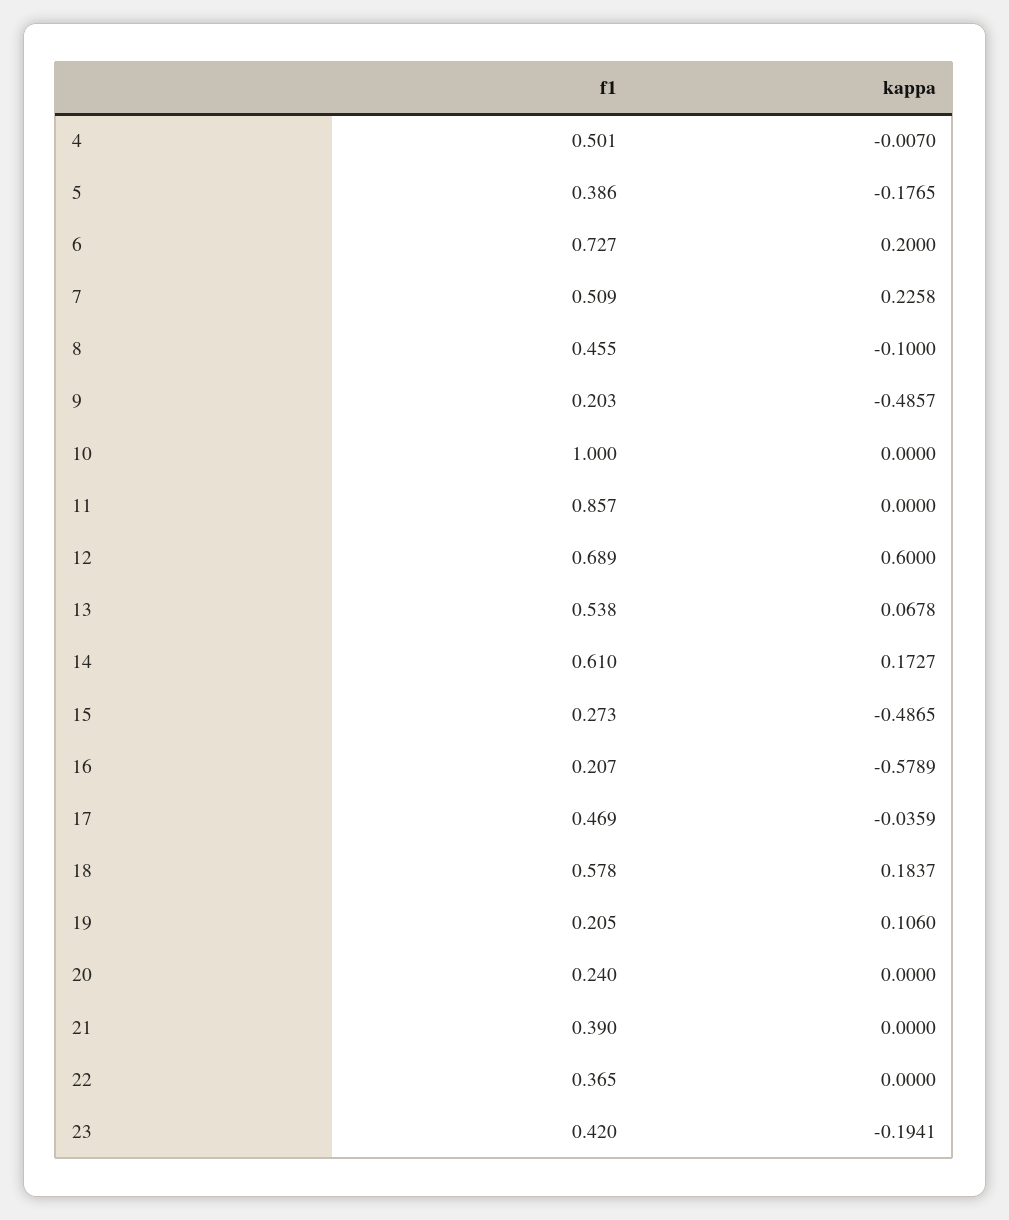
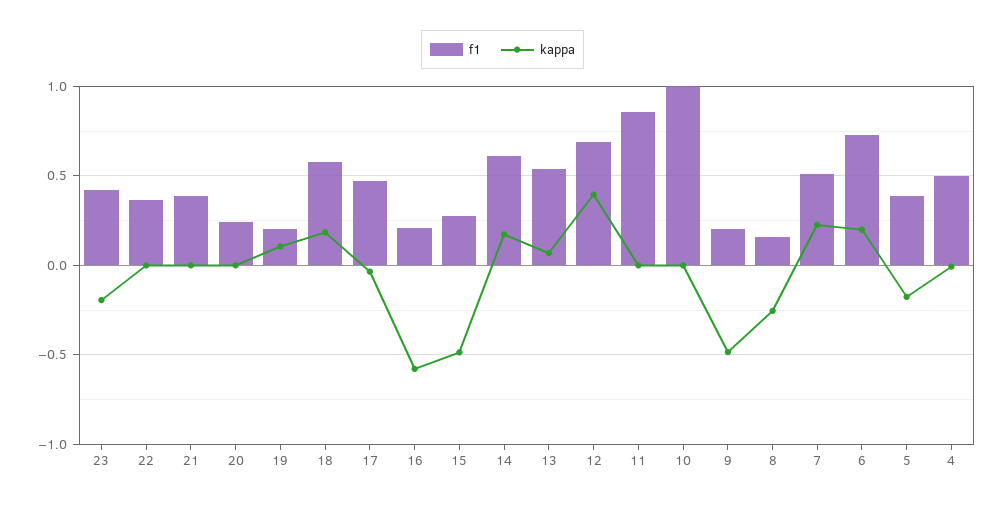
f1, 8: 0.455 -> 0.15
kappa, 8: -0.1 -> -0.25
kappa, 12: 0.6 -> 0.4

